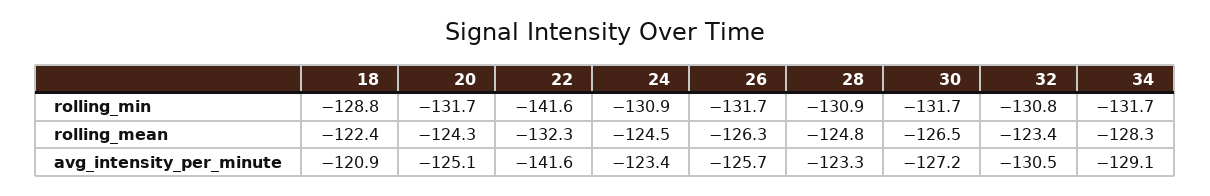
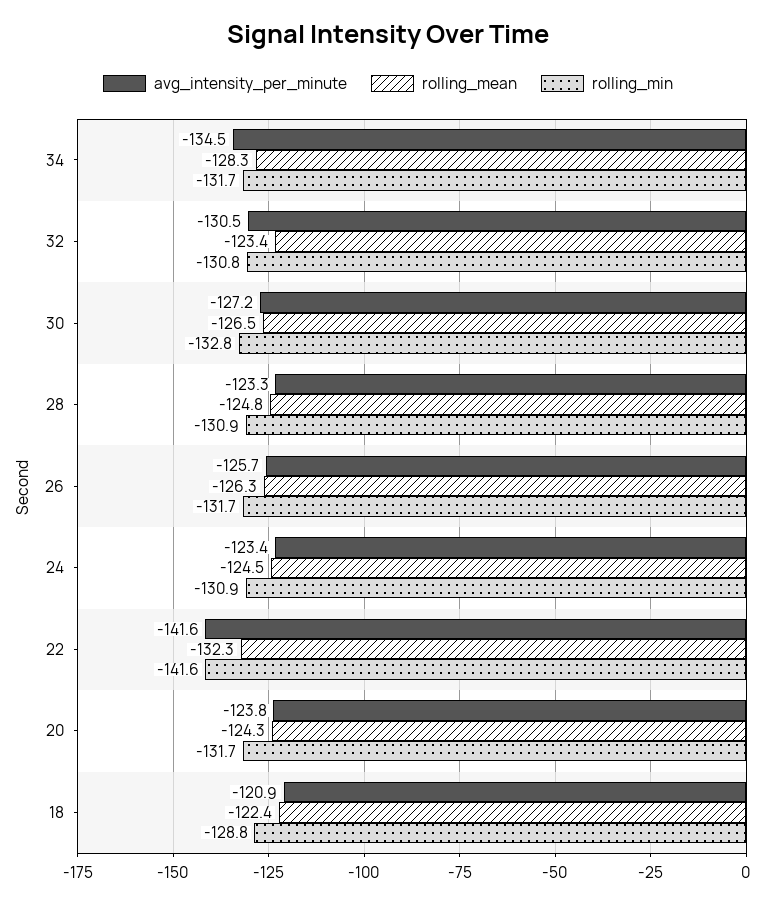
rolling_min, 30: -131.7 -> -132.8
avg_intensity_per_minute, 20: -125.1 -> -123.8
avg_intensity_per_minute, 34: -129.1 -> -134.5

